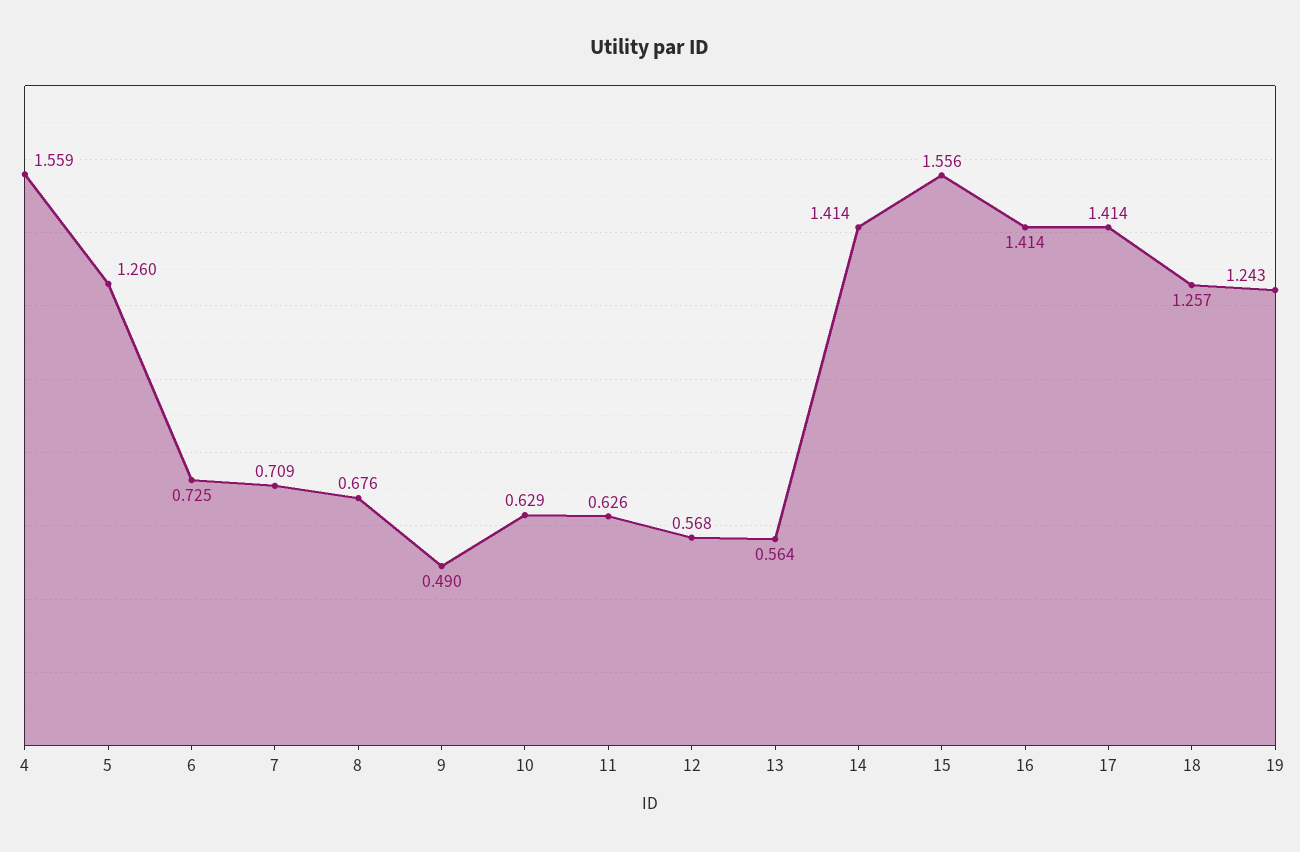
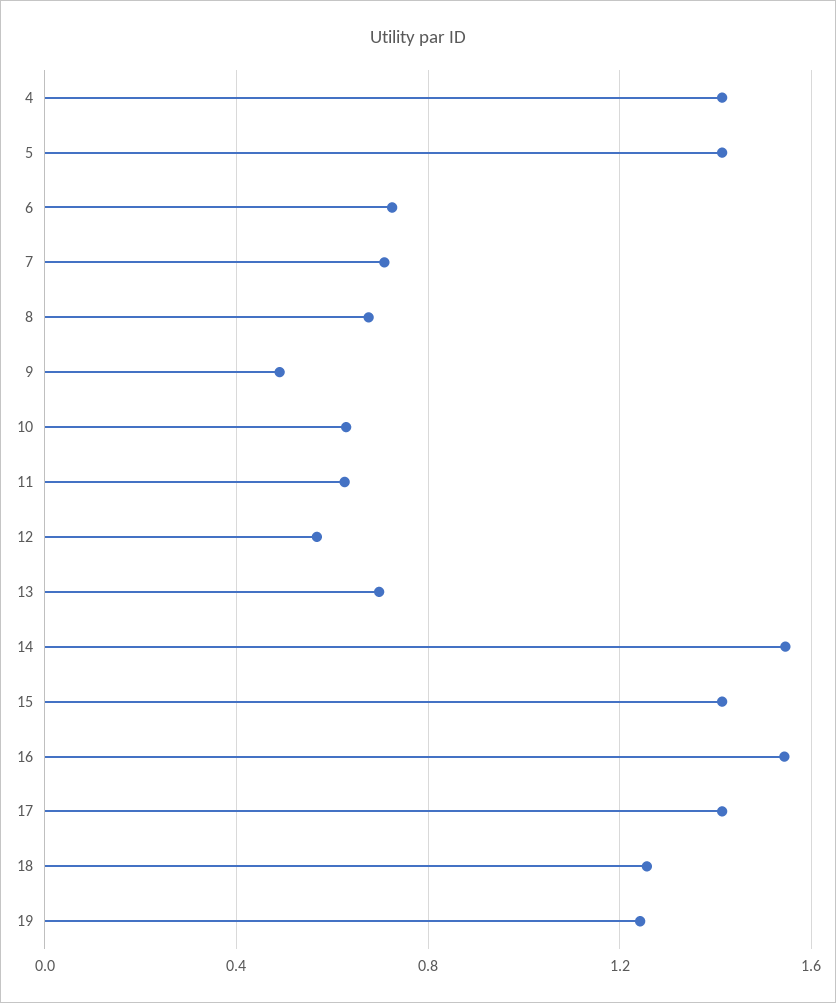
4: 1.559 -> 1.4
5: 1.26 -> 1.4
13: 0.564 -> 0.7
14: 1.414 -> 1.55
15: 1.556 -> 1.4
16: 1.414 -> 1.55

